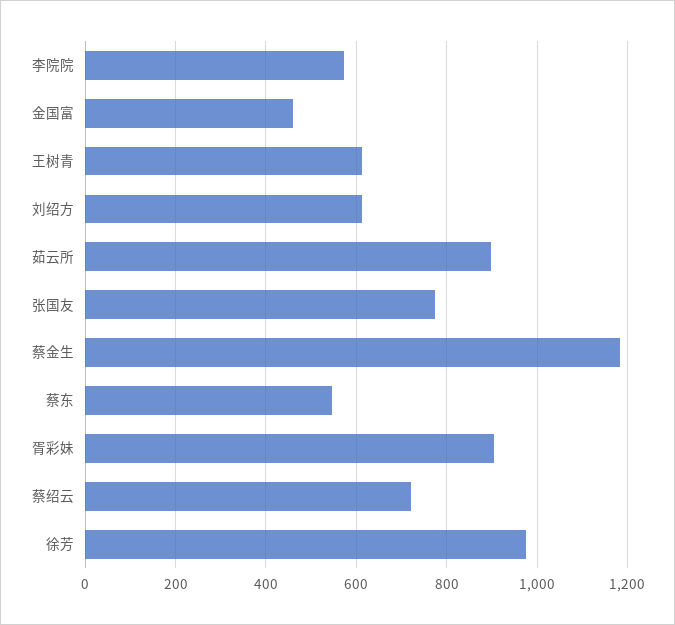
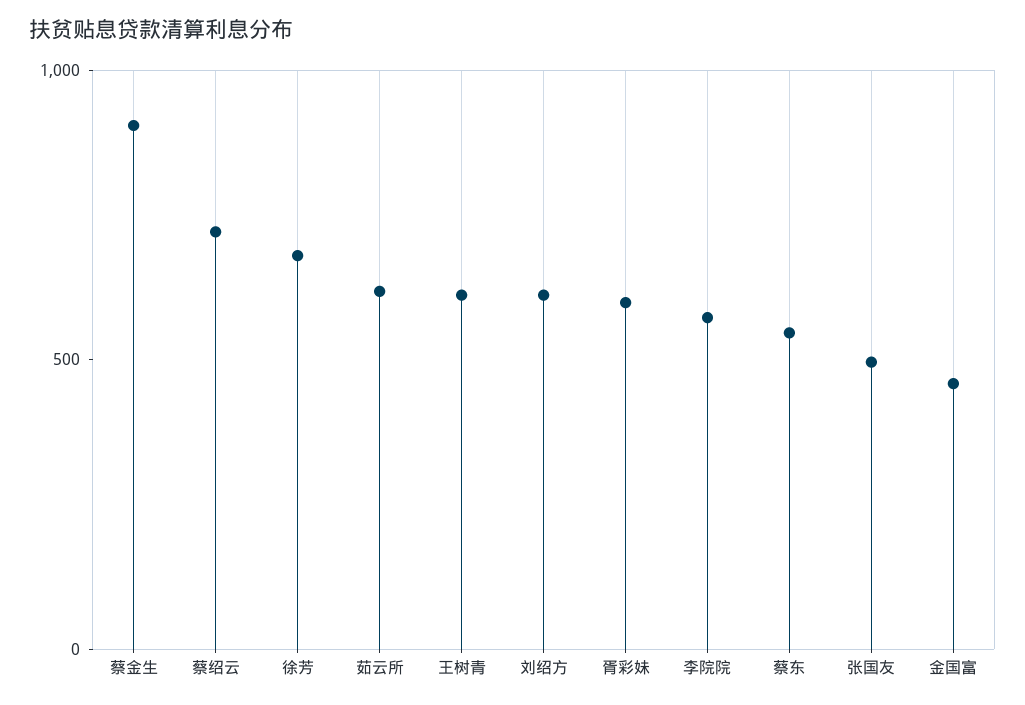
茹云所: 900 -> 600
张国友: 780 -> 500
蔡金生: 1180 -> 900
胥彩妹: 900 -> 600
徐芳: 980 -> 700

